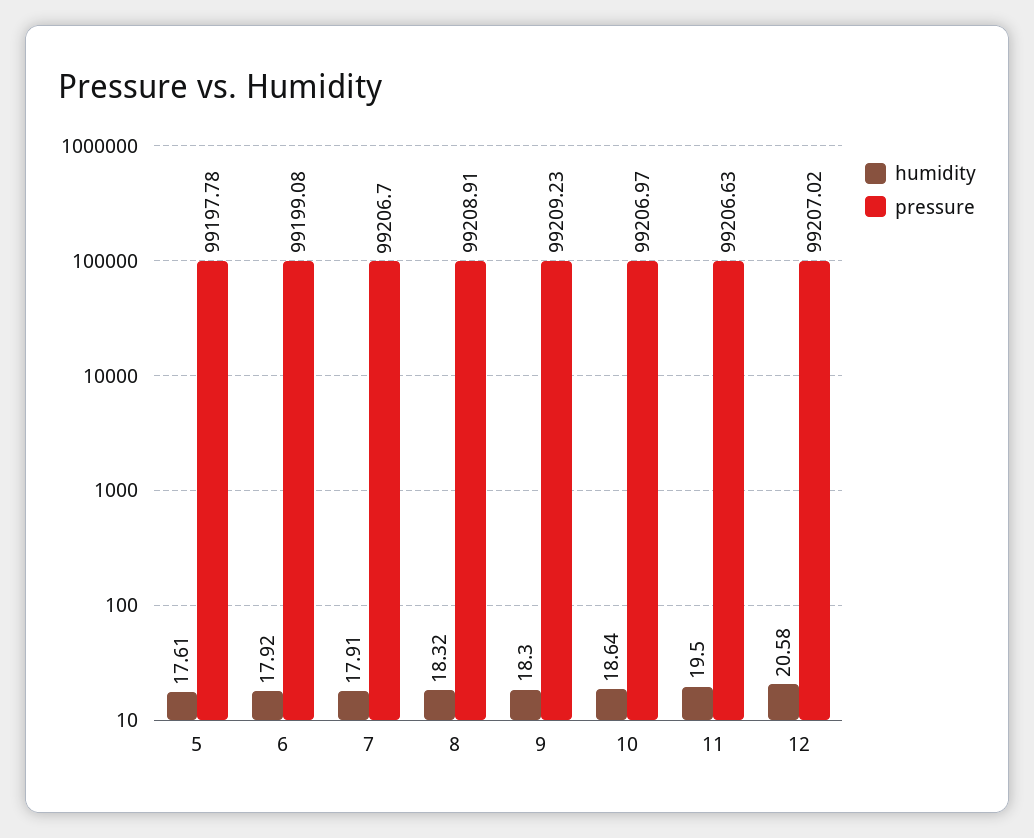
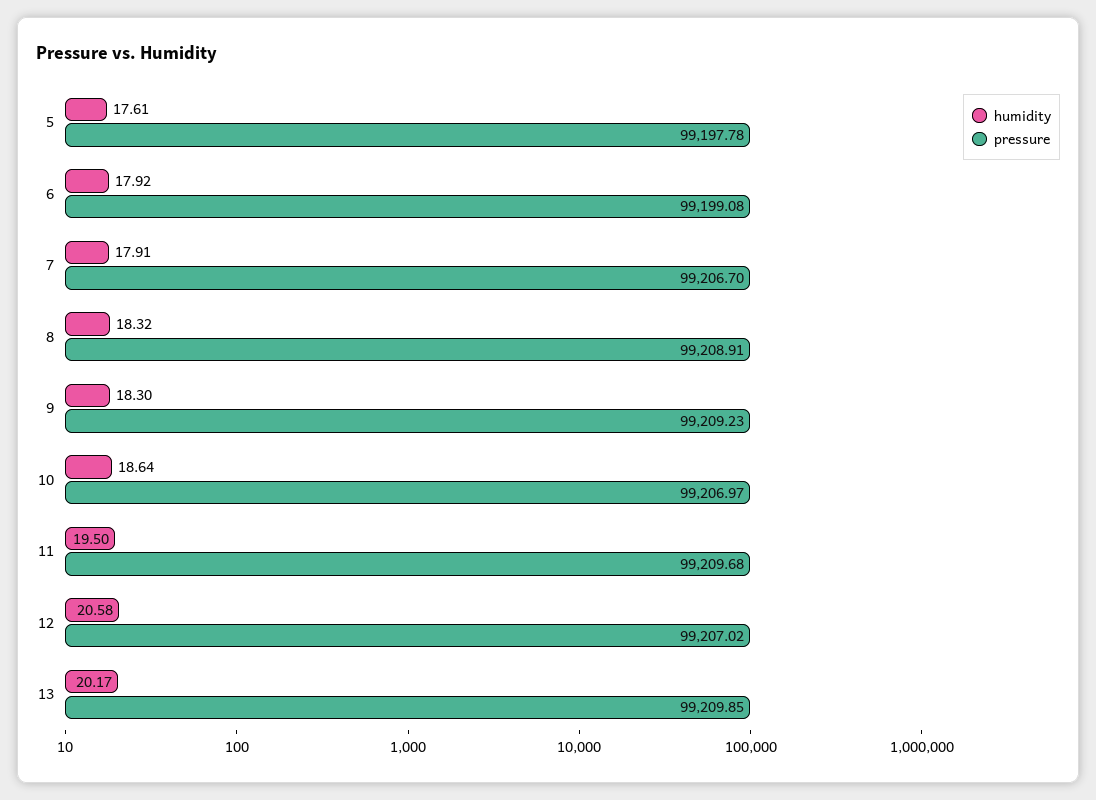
pressure, 11: 99206.63 -> 99209.68
humidity, 13: none -> 20.17
pressure, 13: none -> 99209.85

